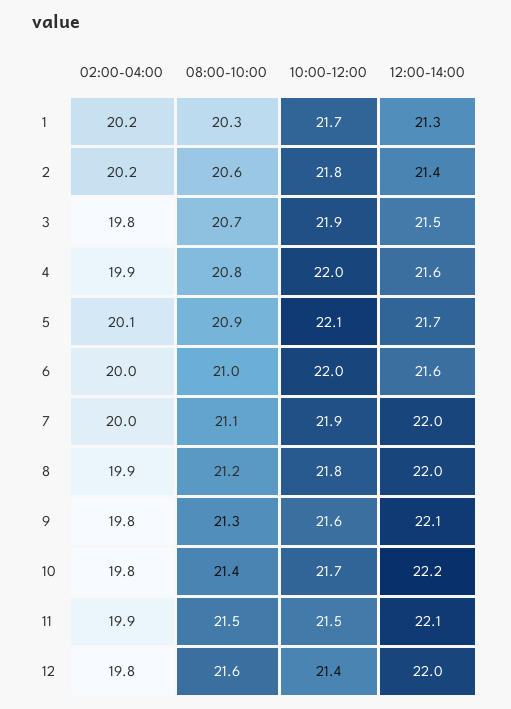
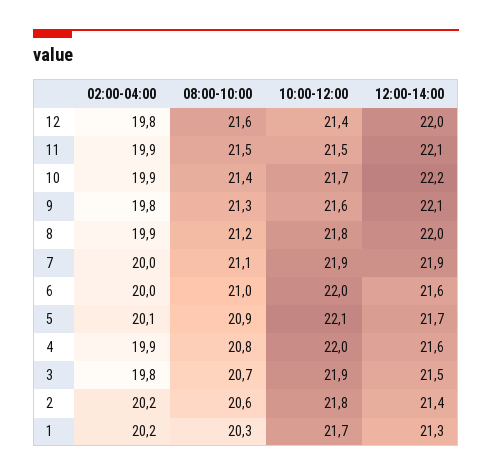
12:00-14:00, 7: 22 -> 21.9
02:00-04:00, 10: 19.8 -> 19.9

